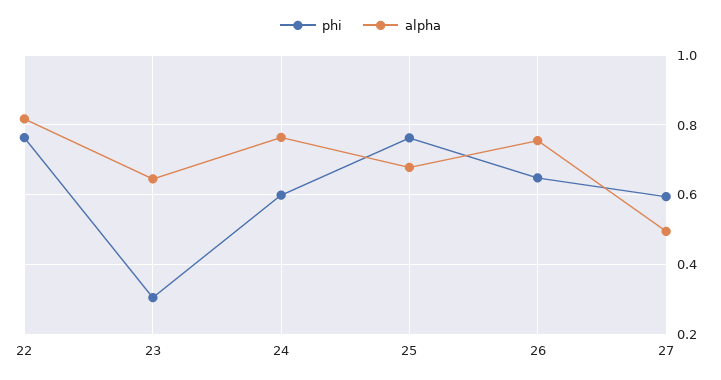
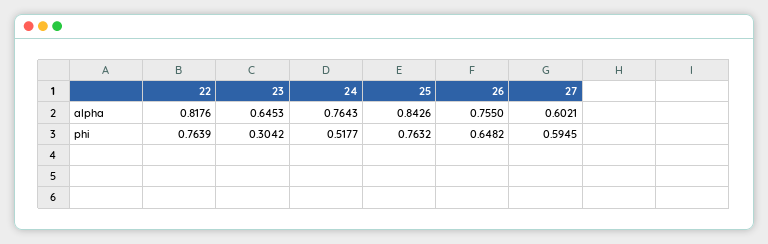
phi, 24: 0.6 -> 0.5177
alpha, 25: 0.68 -> 0.8426
alpha, 27: 0.5 -> 0.6021

